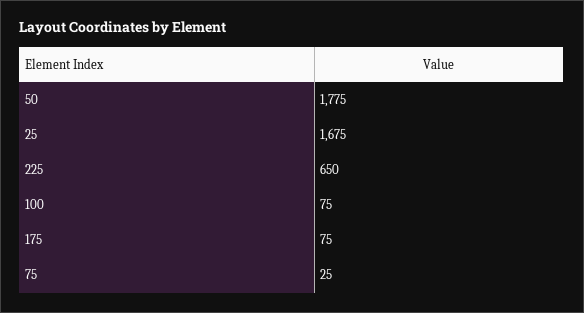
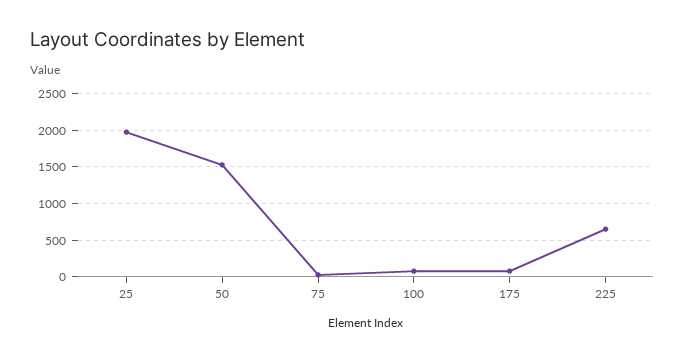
50: 1775 -> 1500
25: 1675 -> 2000

